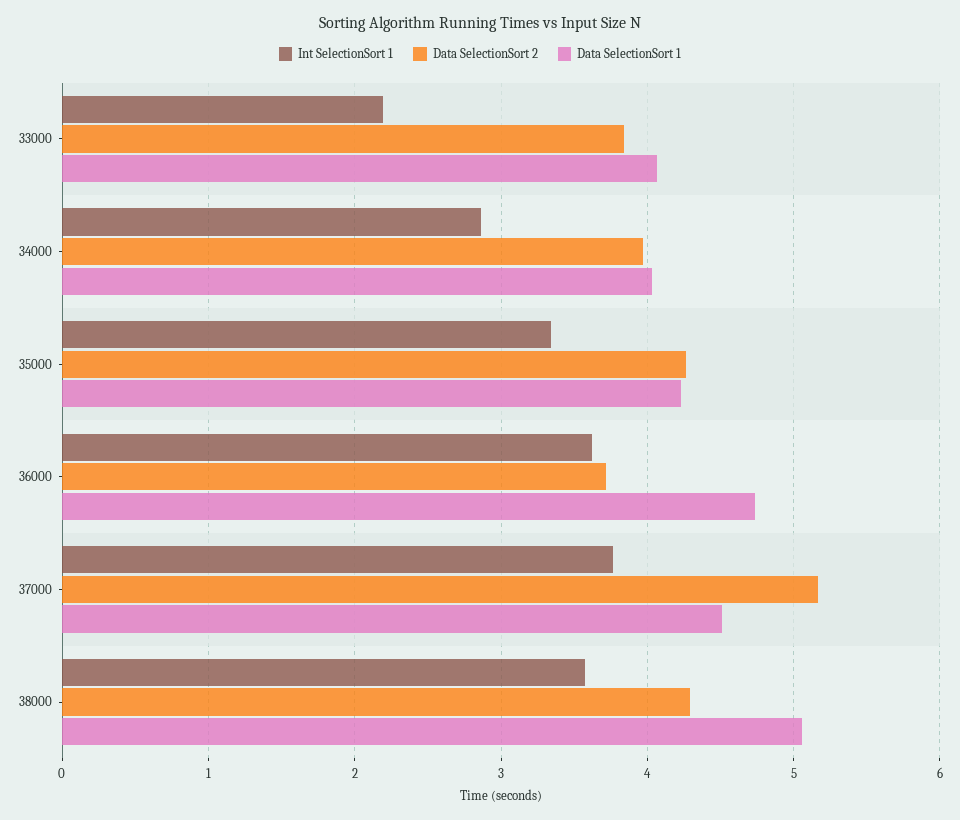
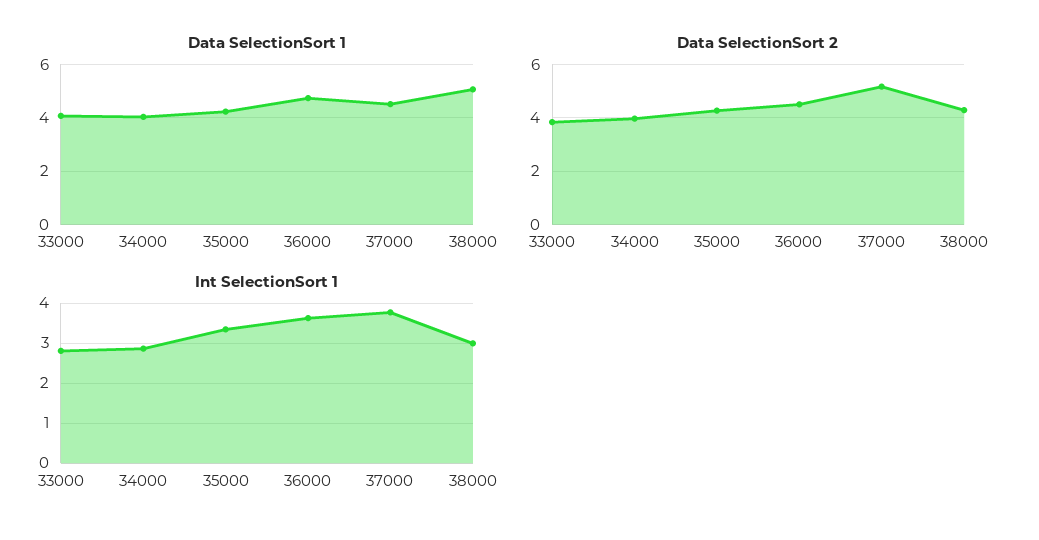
Int SelectionSort 1, 33000: 2.2 -> 2.8
Data SelectionSort 2, 36000: 3.7 -> 4.5
Int SelectionSort 1, 38000: 3.6 -> 3

